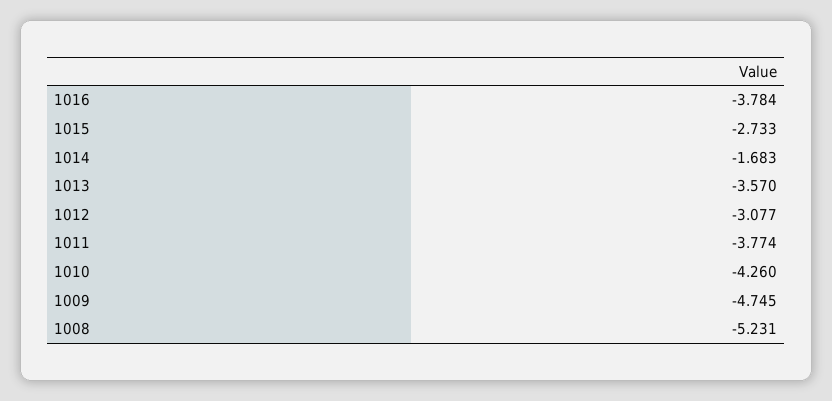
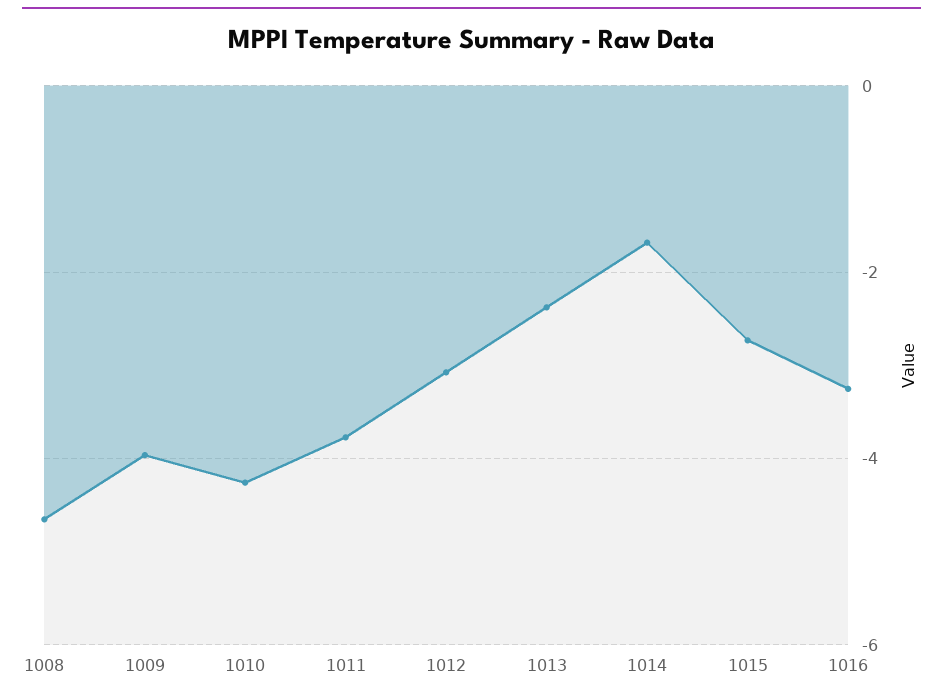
1016: -3.784 -> -3.2
1013: -3.57 -> -2.4
1009: -4.745 -> -4
1008: -5.231 -> -4.6

